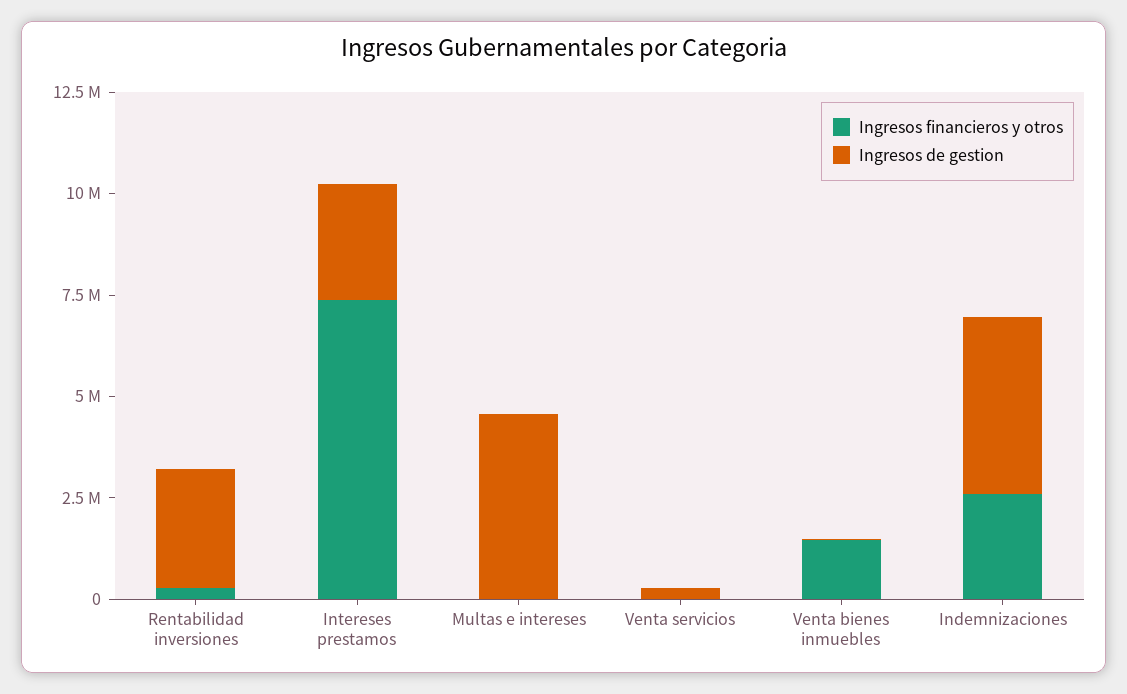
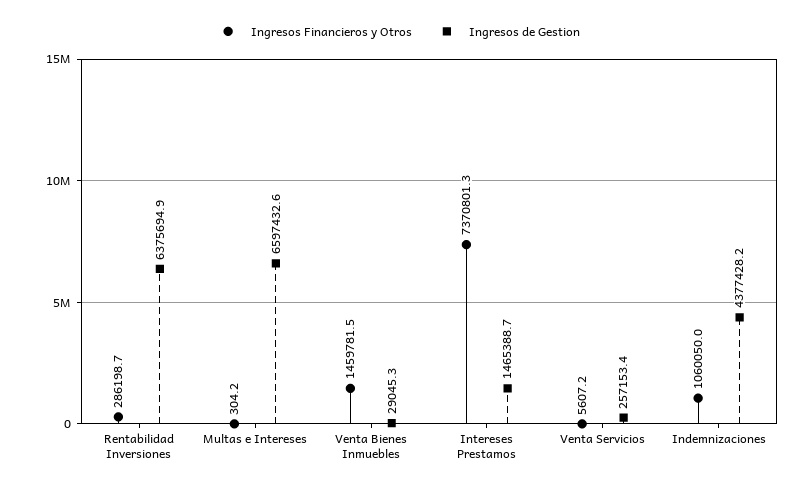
Ingresos de gestion, Rentabilidad inversiones: 3000000 -> 6375694.9
Ingresos de gestion, Intereses prestamos: 3000000 -> 1465388.7
Ingresos de gestion, Multas e intereses: 4500000 -> 6597432.6
Ingresos financieros y otros, Indemnizaciones: 2500000 -> 1060050

